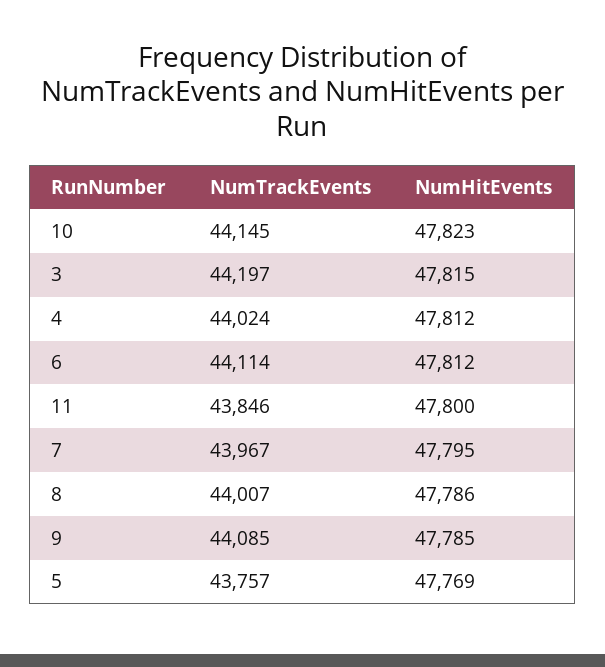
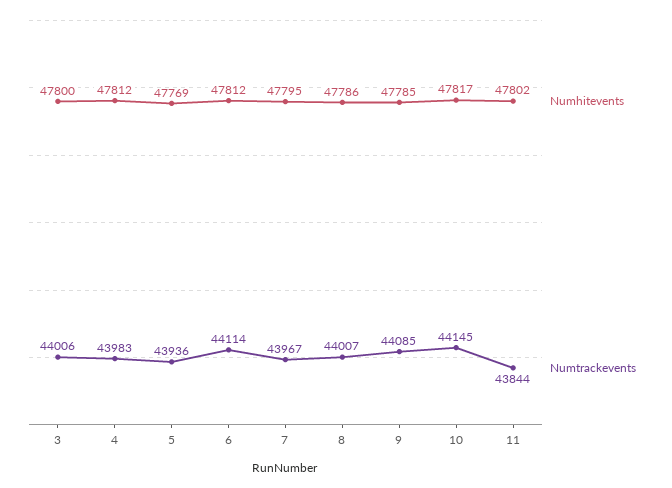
NumHitEvents, 10: 47823 -> 47817
NumTrackEvents, 3: 44197 -> 44006
NumHitEvents, 3: 47815 -> 47800
NumTrackEvents, 4: 44024 -> 43983
NumTrackEvents, 11: 43846 -> 43844
NumHitEvents, 11: 47800 -> 47802
NumTrackEvents, 5: 43757 -> 43936

